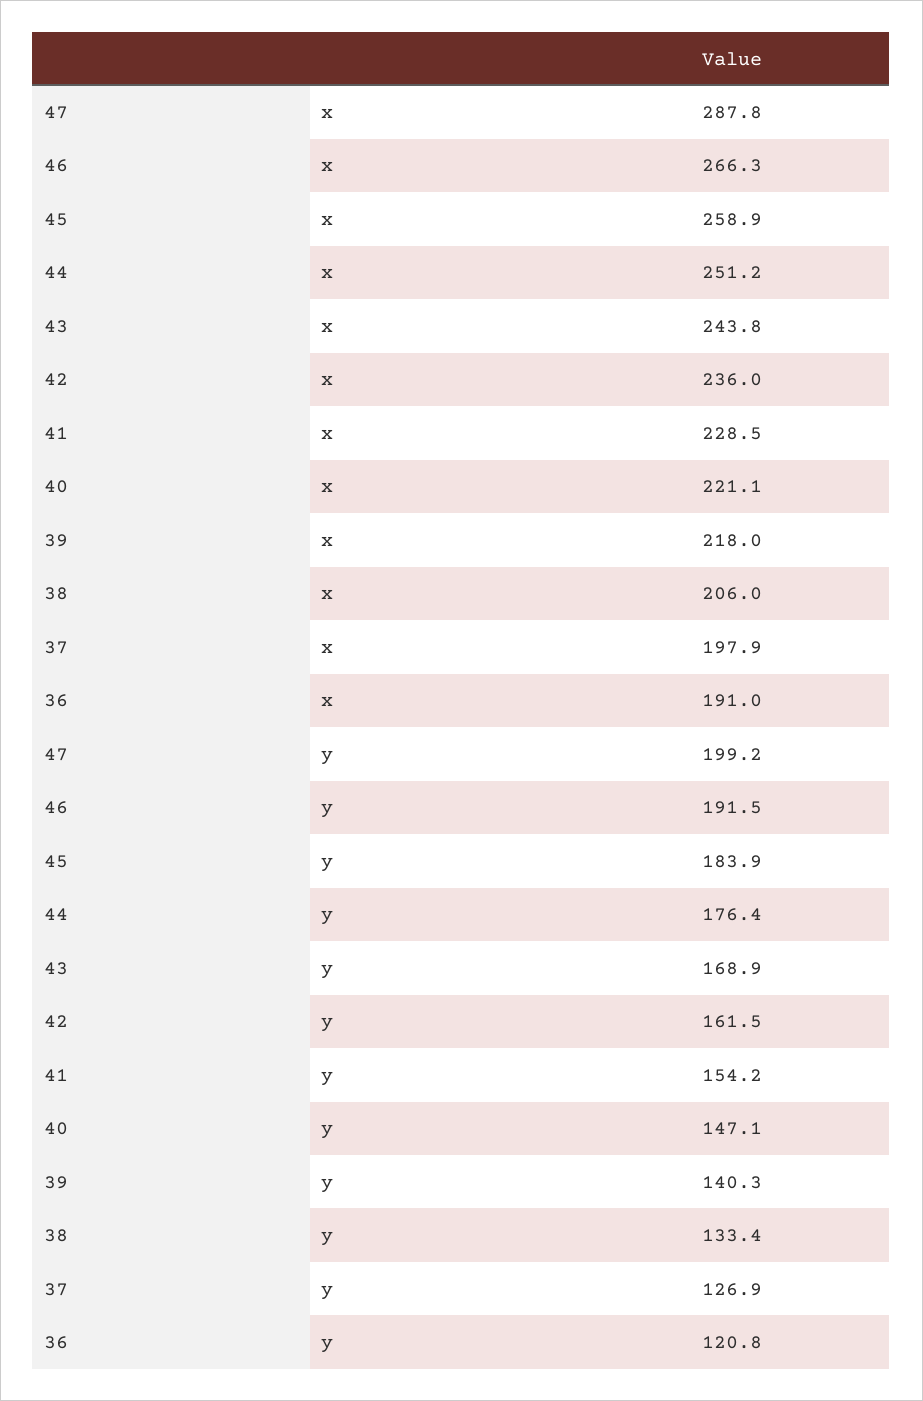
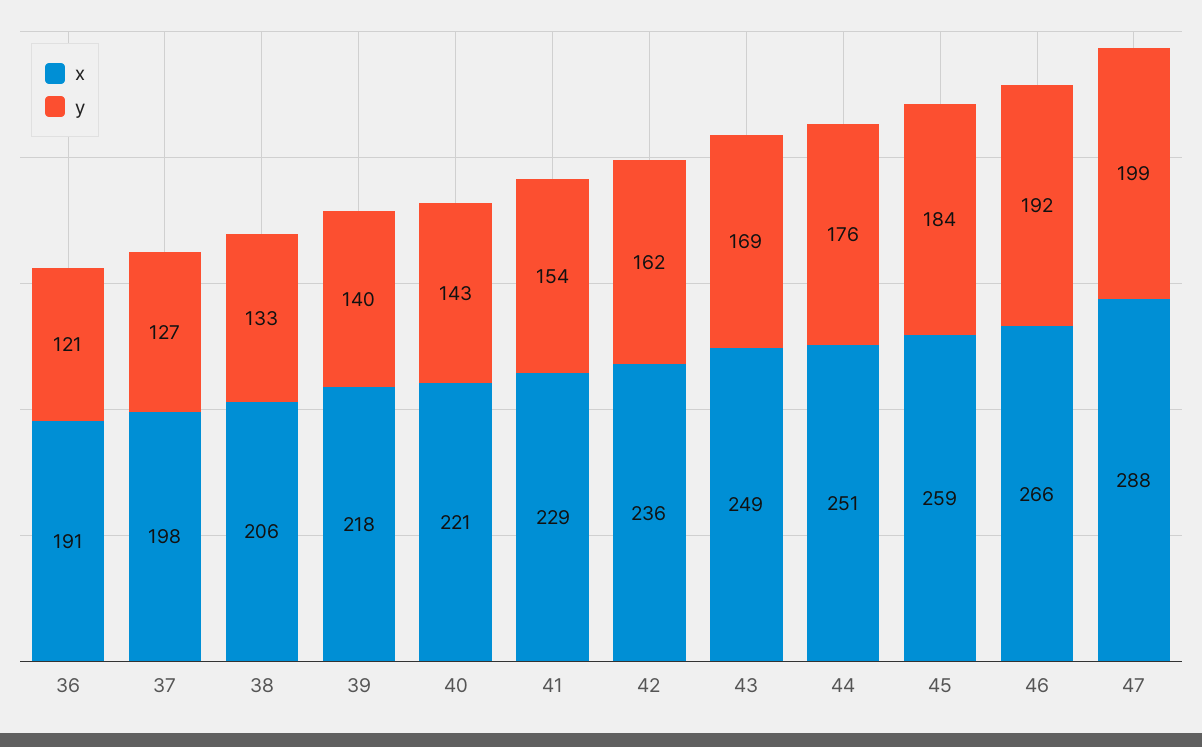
x, 43: 243.8 -> 249
y, 40: 147.1 -> 143

